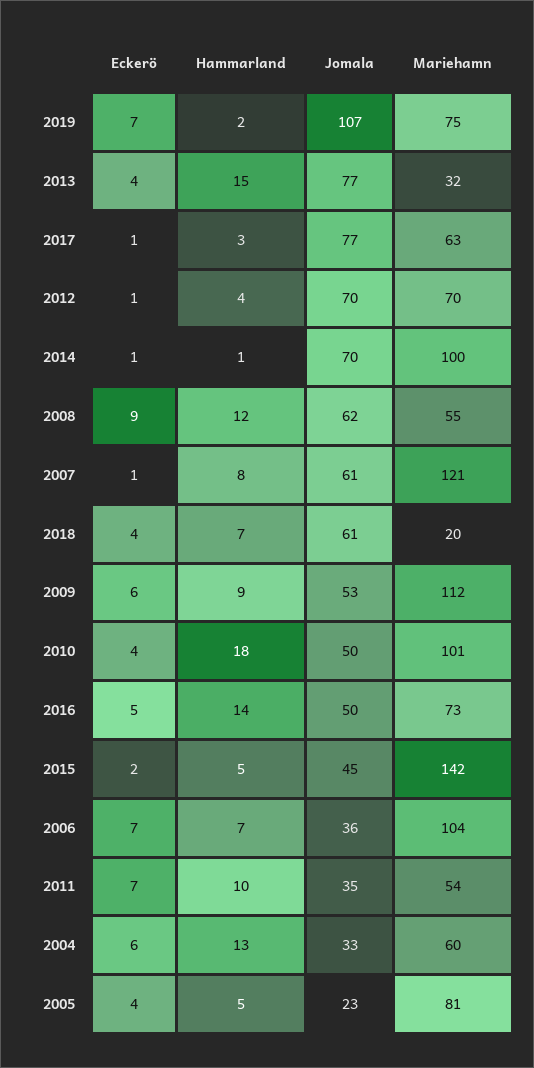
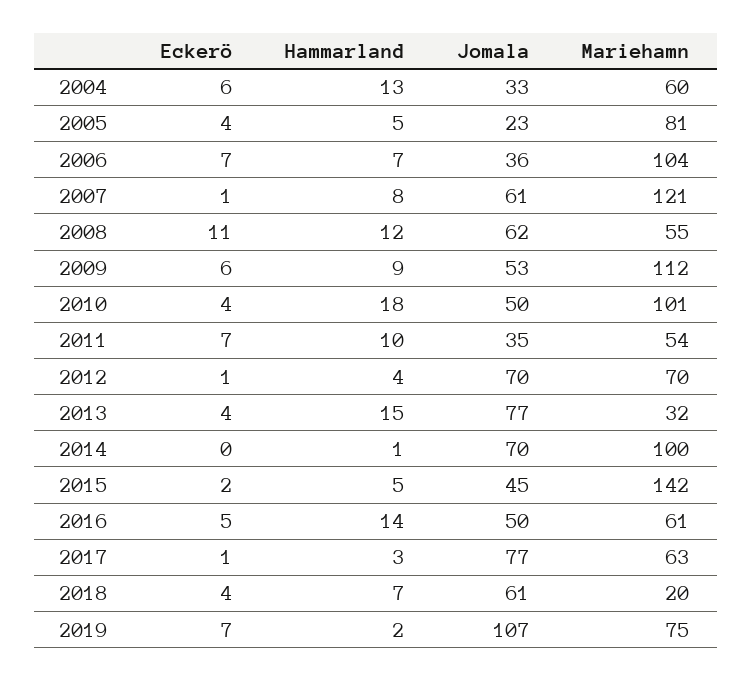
Eckerö, 2014: 1 -> 0
Eckerö, 2008: 9 -> 11
Mariehamn, 2016: 73 -> 61

